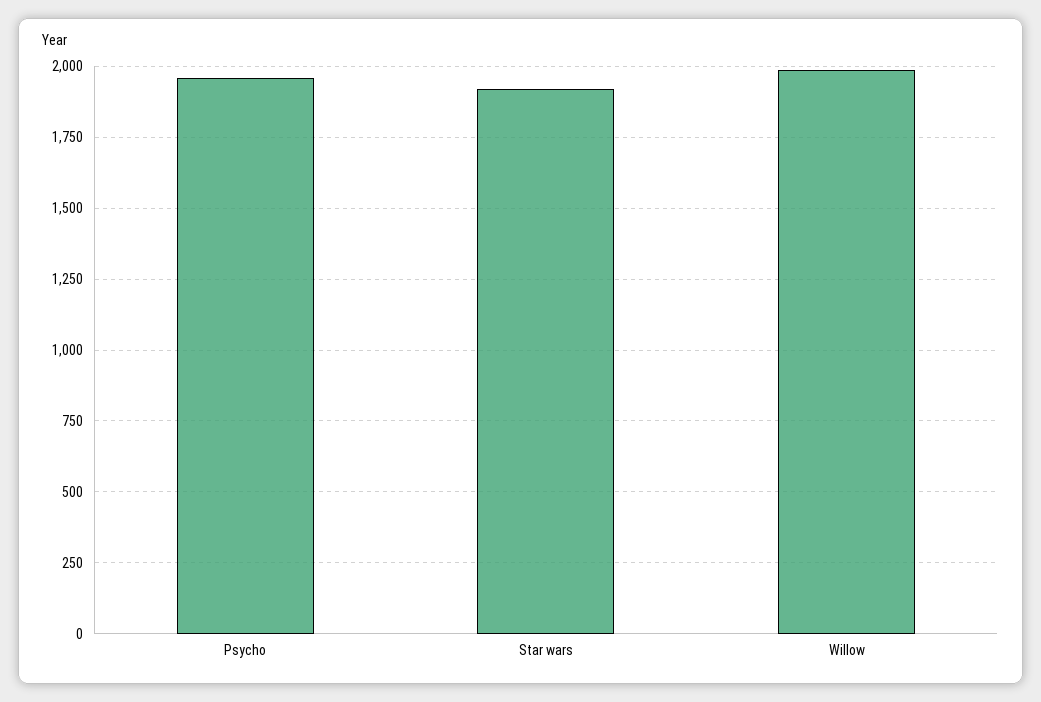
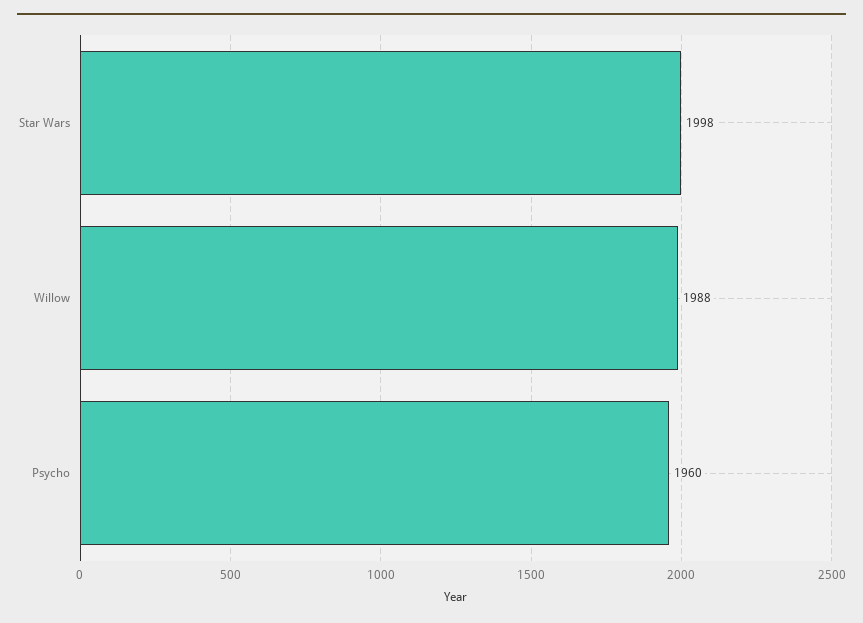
Star wars: 1925 -> 1998

